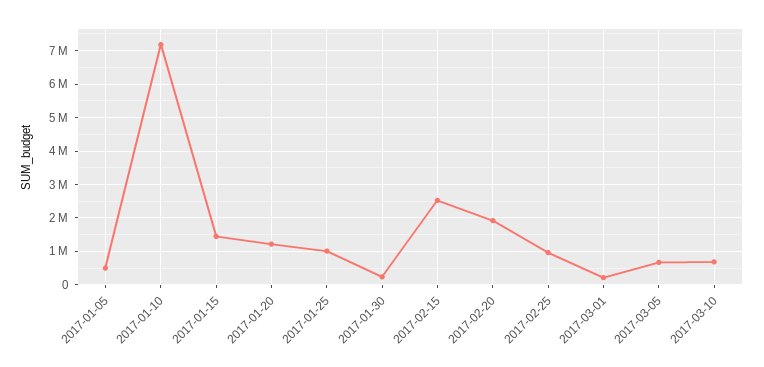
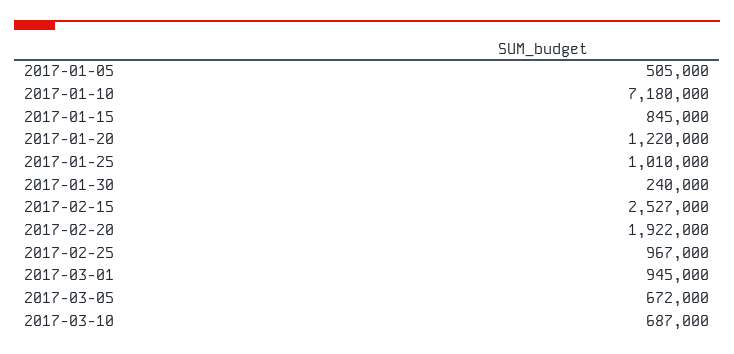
2017-01-15: 1400000 -> 845000
2017-03-01: 200000 -> 945000

